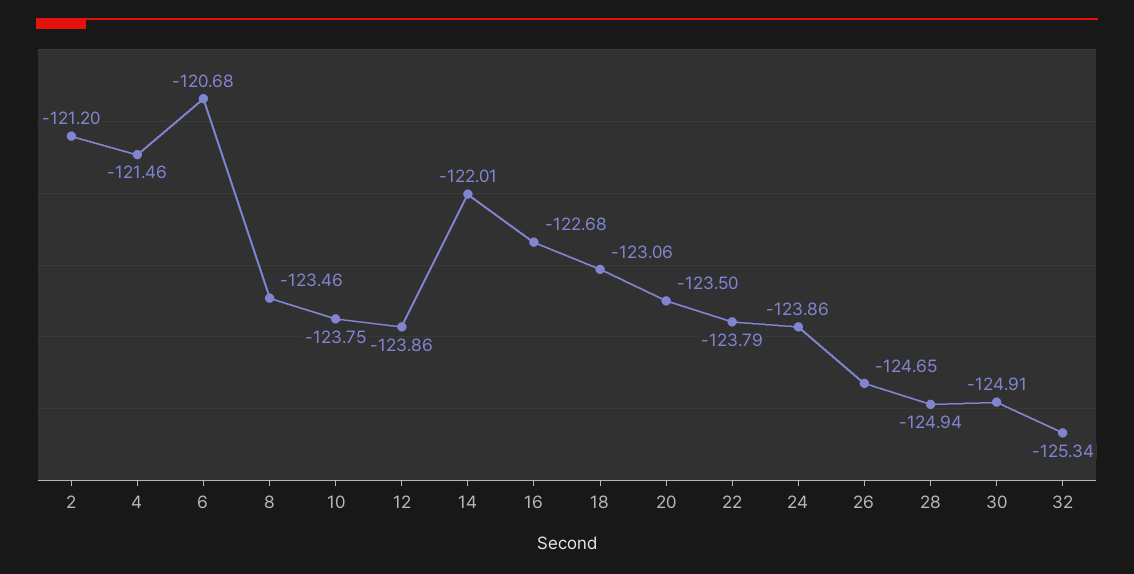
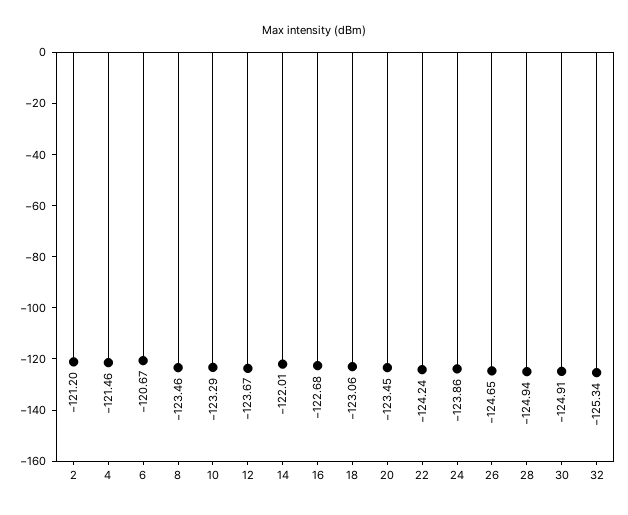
6: -120.68 -> -120.67
10: -123.75 -> -123.29
12: -123.86 -> -123.67
20: -123.5 -> -123.45
22: -123.79 -> -124.24

